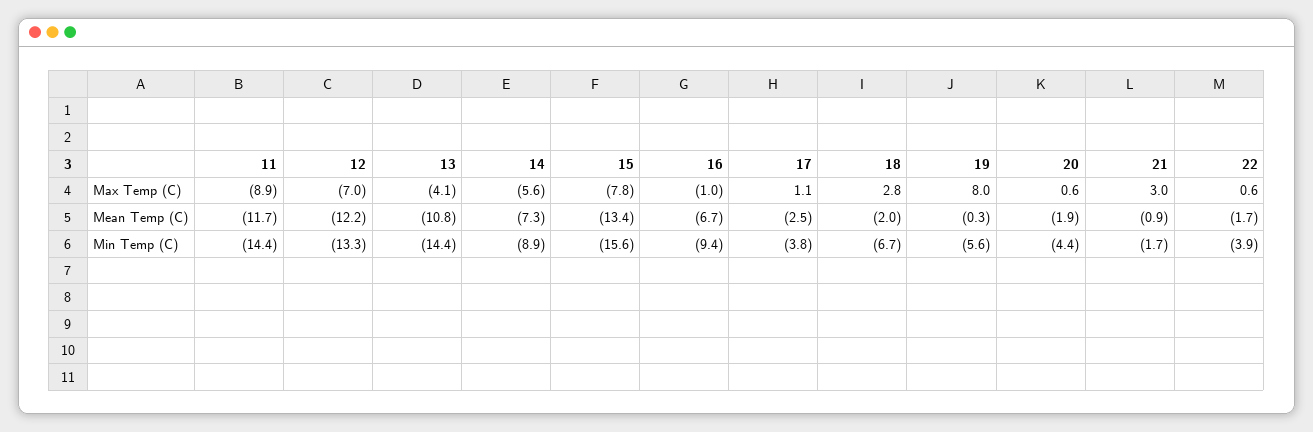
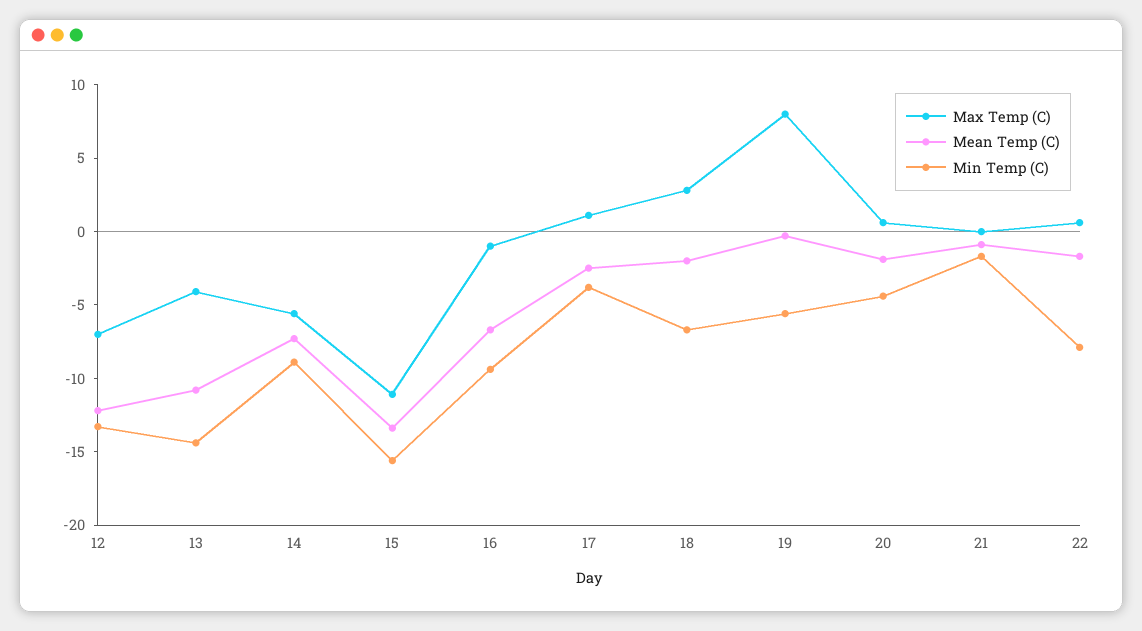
Max Temp (C), 11: -8.9 -> none
Max Temp (C), 15: -7.8 -> -11
Max Temp (C), 21: 3 -> 0
Mean Temp (C), 11: -11.7 -> none
Min Temp (C), 11: -14.4 -> none
Min Temp (C), 22: -3.9 -> -8

